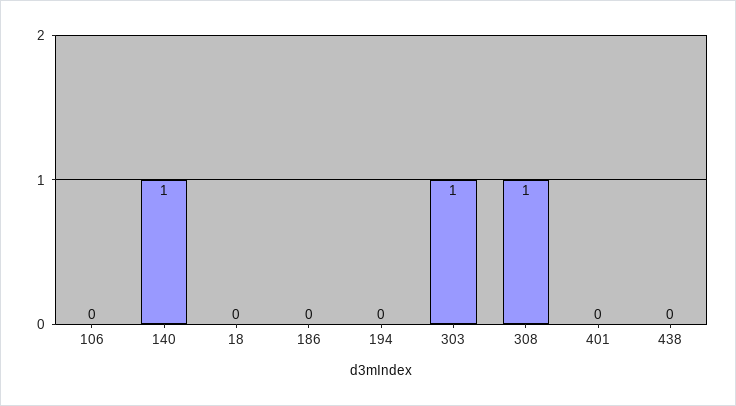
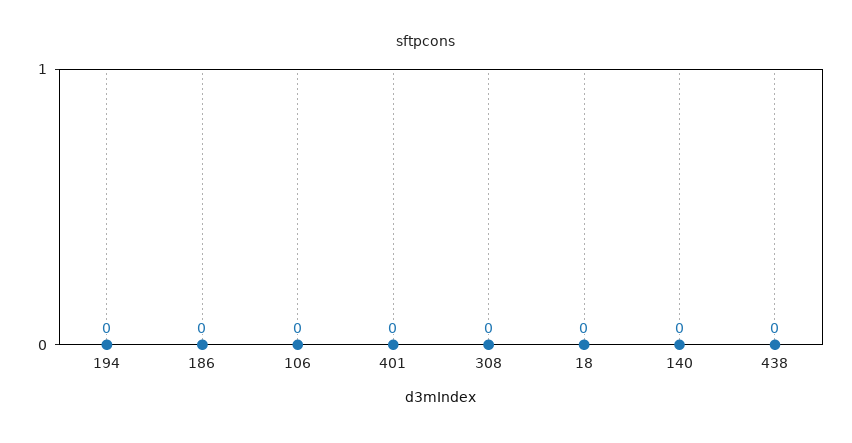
140: 1 -> 0
303: 1 -> none
308: 1 -> 0

